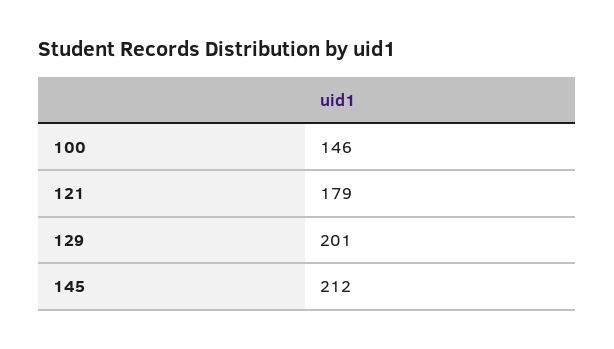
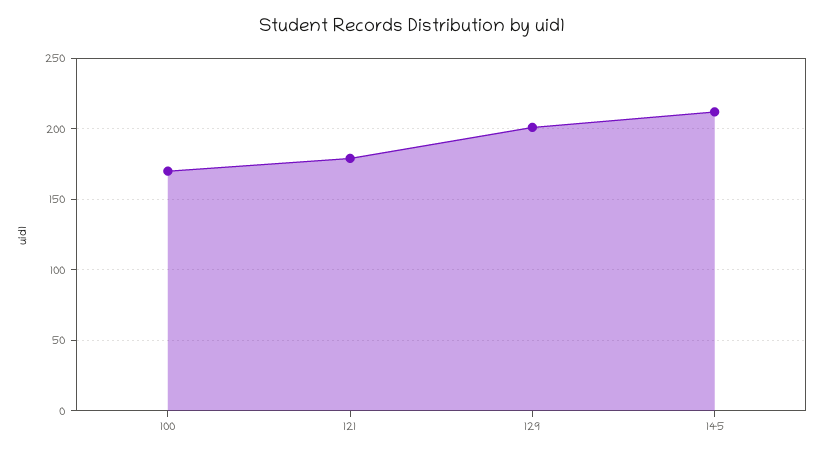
100: 146 -> 170

